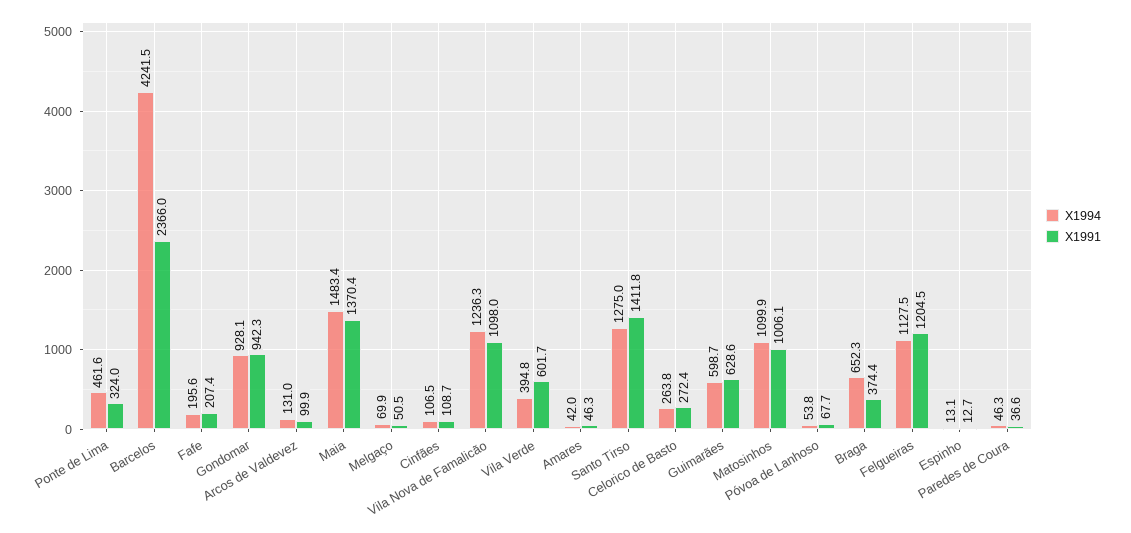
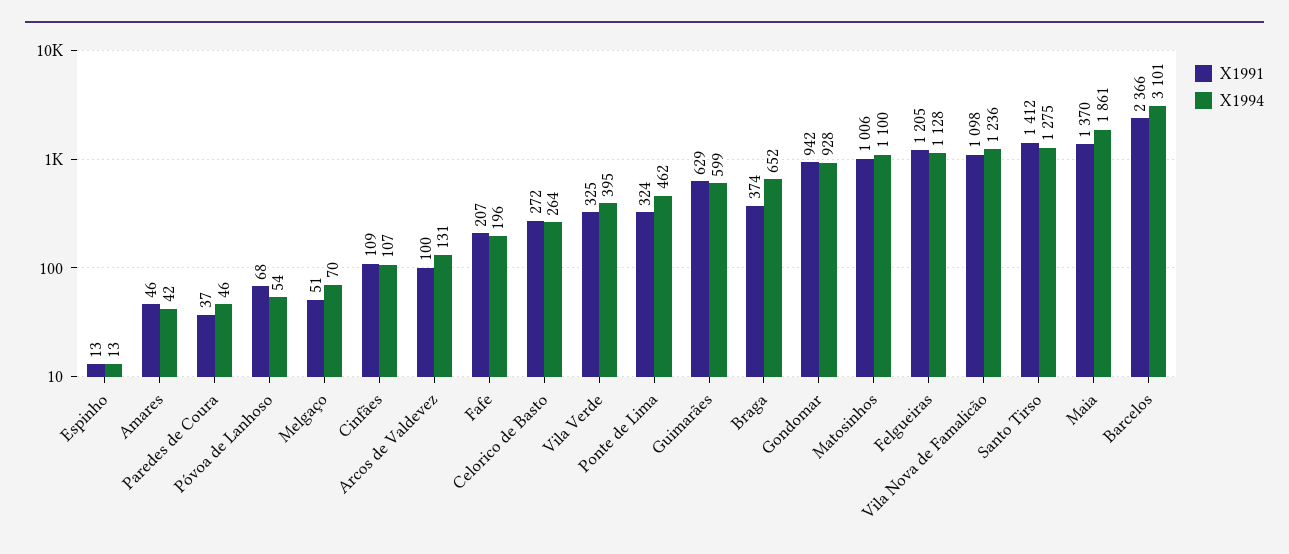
X1994, Barcelos: 4241.5 -> 3101
X1994, Maia: 1483.4 -> 1861
X1991, Vila Verde: 601.7 -> 325

